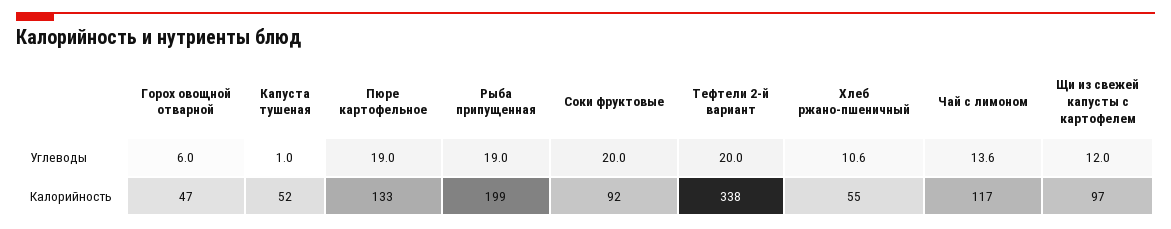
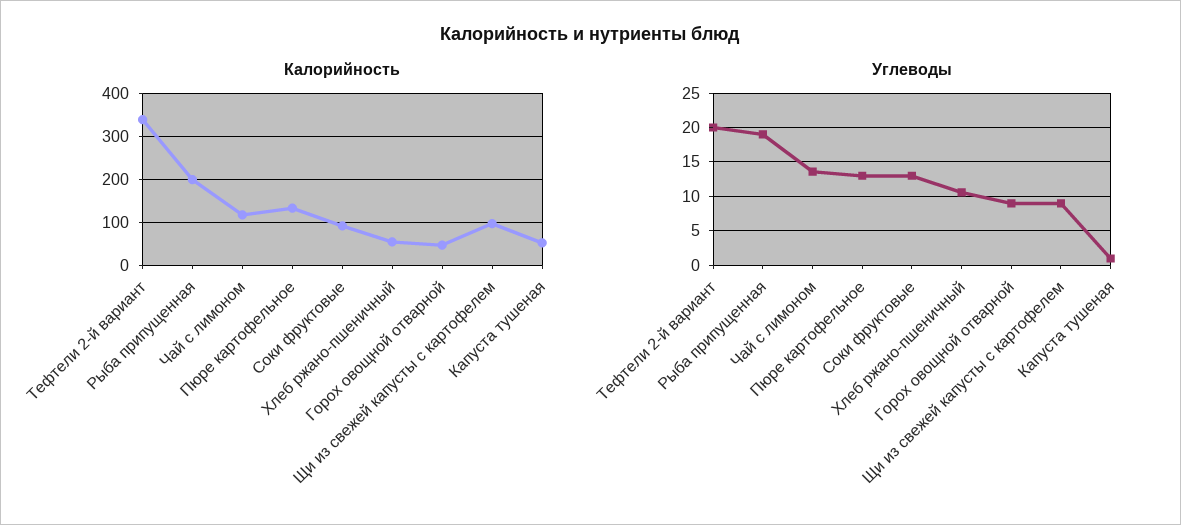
Углеводы, Горох овощной отварной: 6 -> 9
Углеводы, Пюре картофельное: 19 -> 13
Углеводы, Соки фруктовые: 20 -> 13
Углеводы, Щи из свежей капусты с картофелем: 12 -> 9

